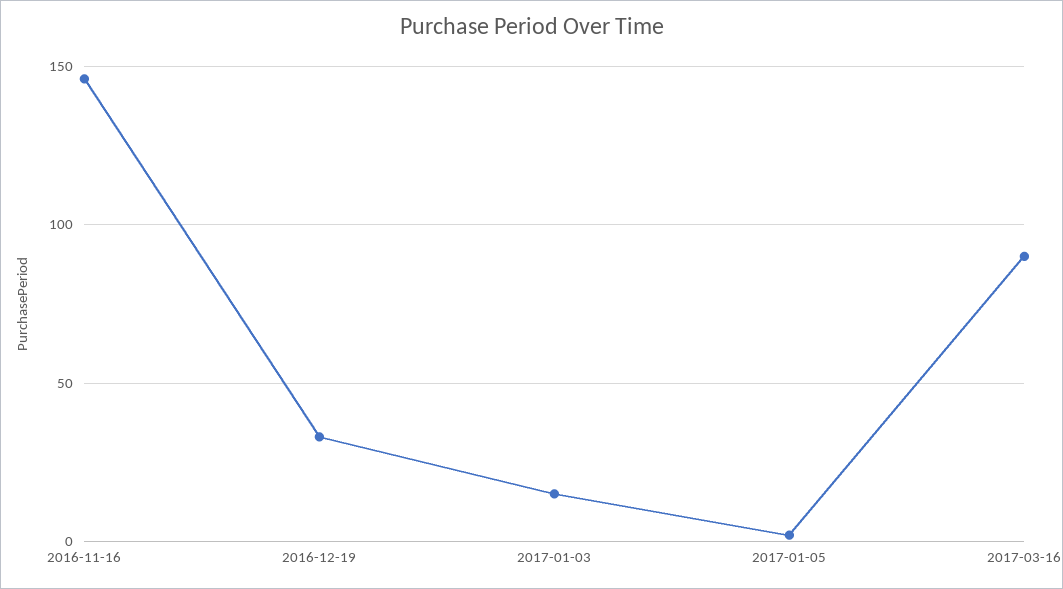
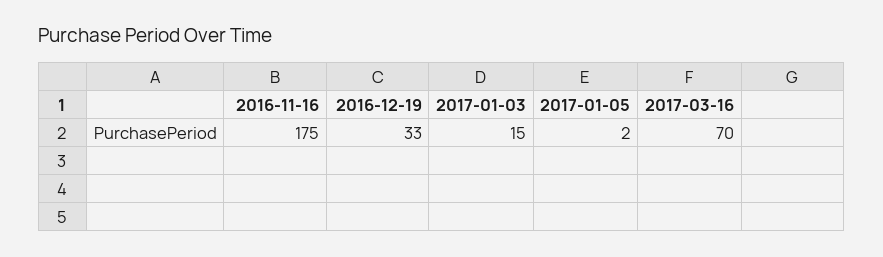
2016-11-16: 145 -> 175
2017-03-16: 90 -> 70

